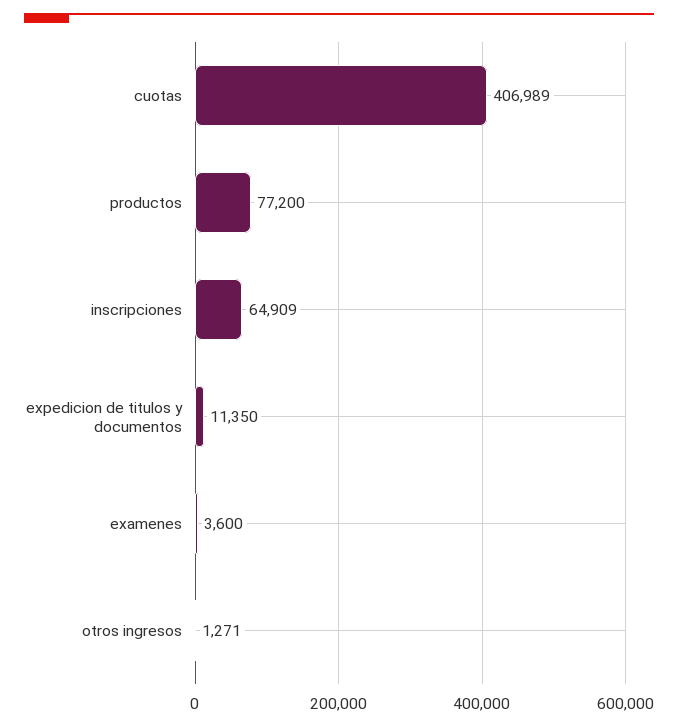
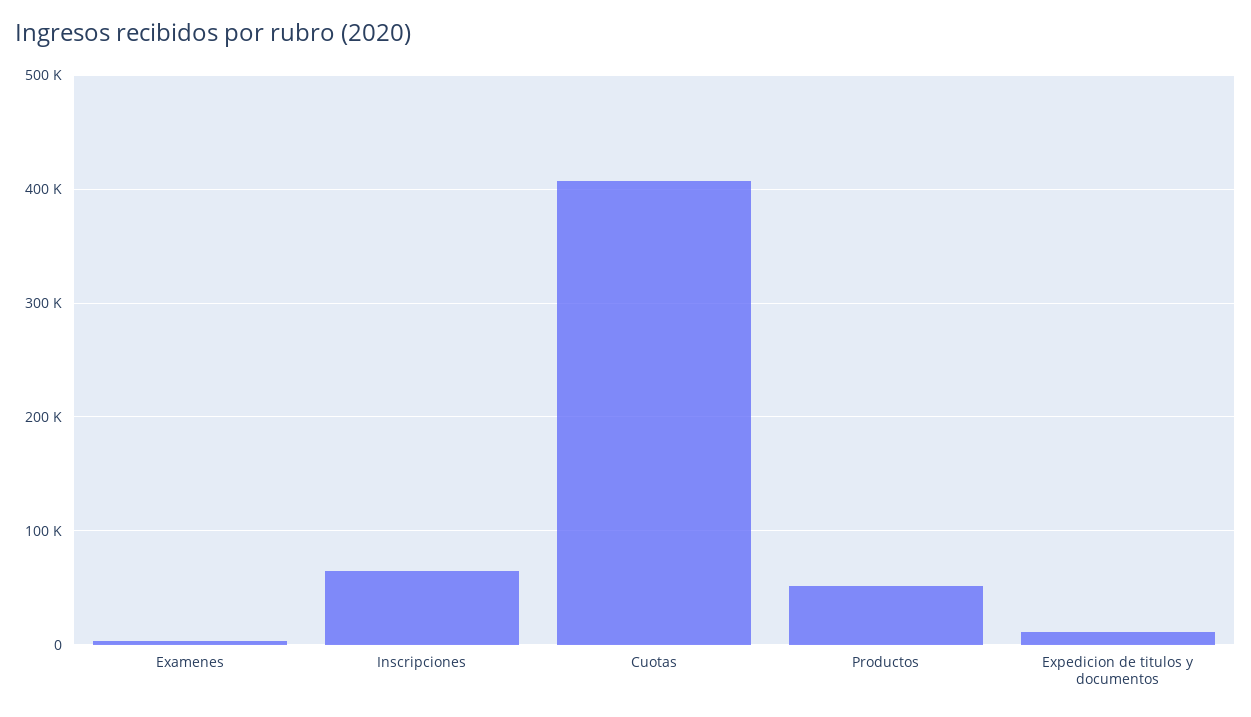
productos: 77200 -> 50000
otros ingresos: 1271 -> none

